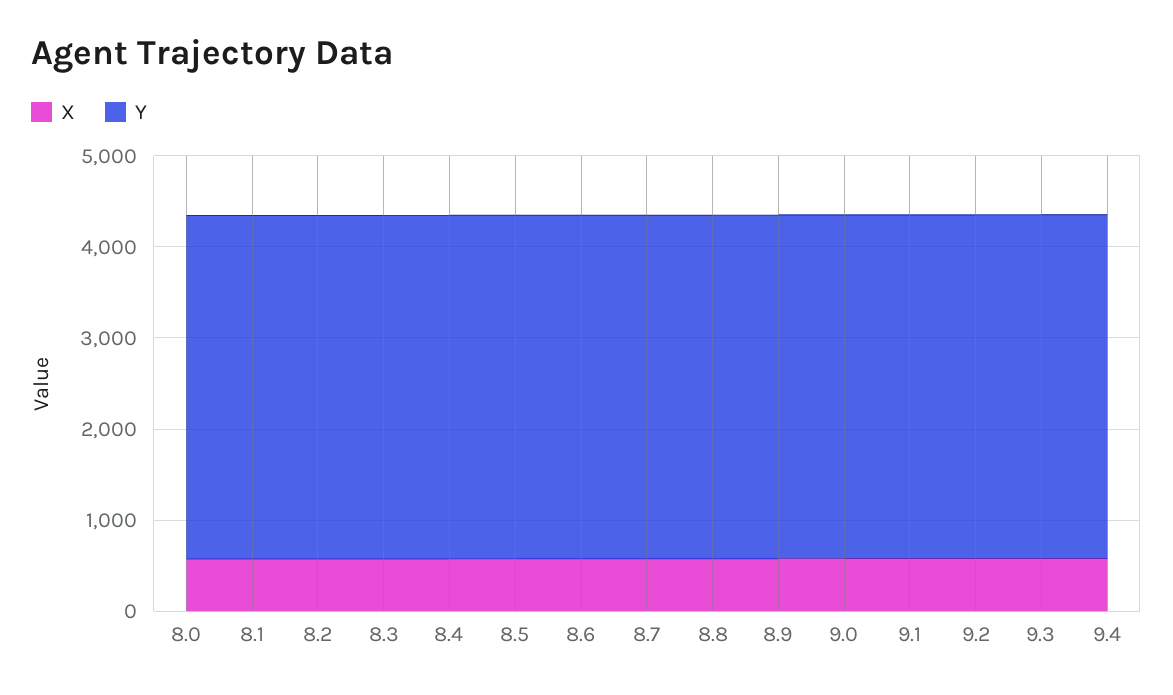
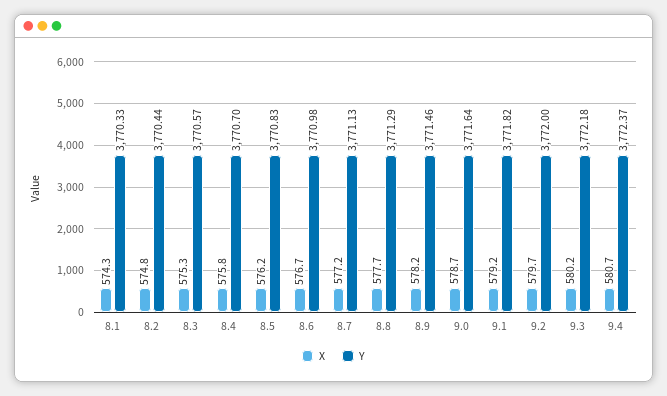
X, 8.0: 600 -> none
Y, 8.0: 3800 -> none

